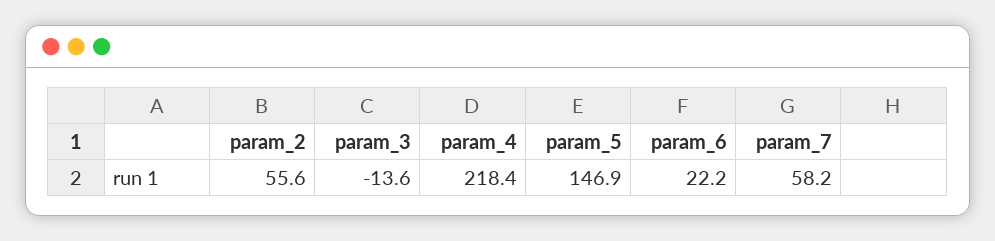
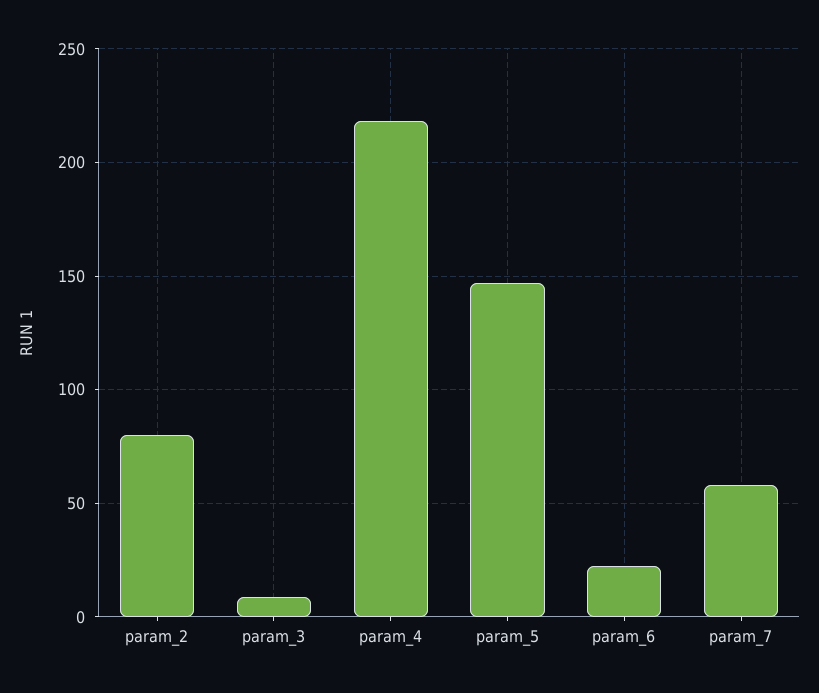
param_2: 55.6 -> 80
param_3: -13.6 -> 10

